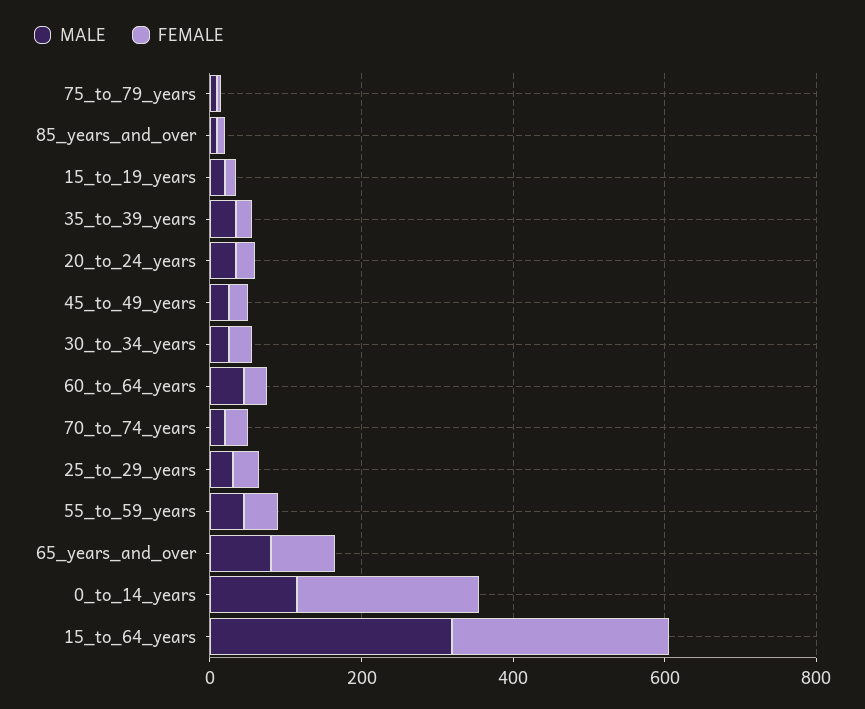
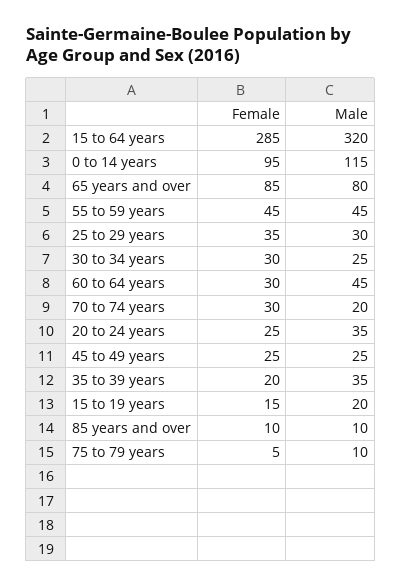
FEMALE, 0_to_14_years: 250 -> 95

